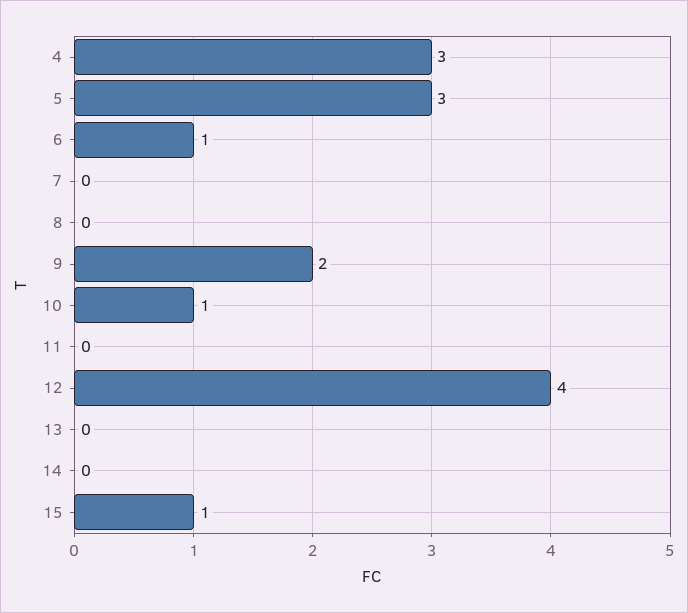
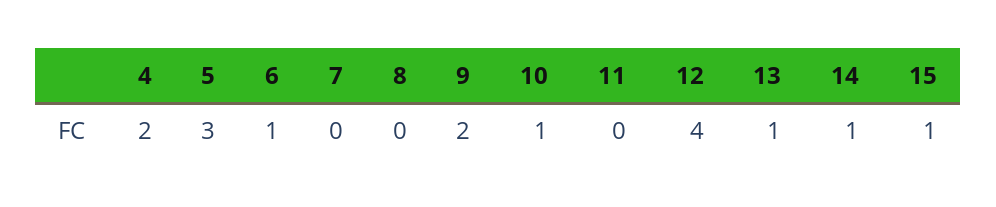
4: 3 -> 2
13: 0 -> 1
14: 0 -> 1

